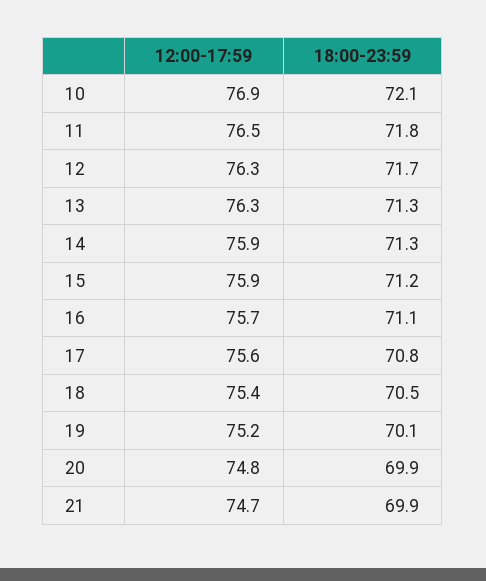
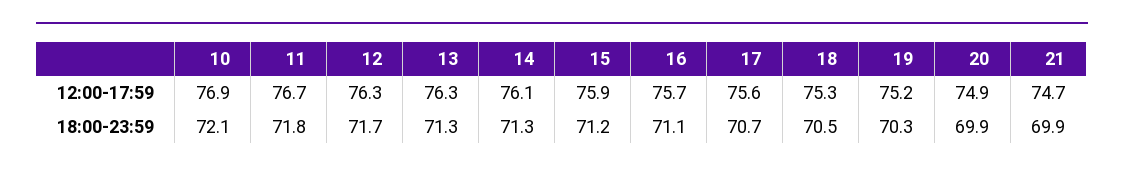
12:00-17:59, 11: 76.5 -> 76.7
12:00-17:59, 14: 75.9 -> 76.1
18:00-23:59, 17: 70.8 -> 70.7
12:00-17:59, 18: 75.4 -> 75.3
18:00-23:59, 19: 70.1 -> 70.3
12:00-17:59, 20: 74.8 -> 74.9

